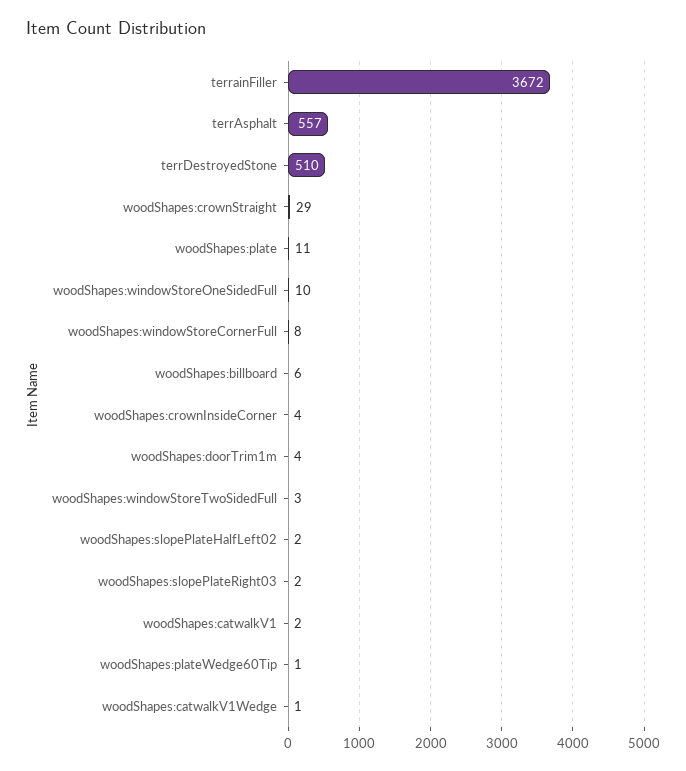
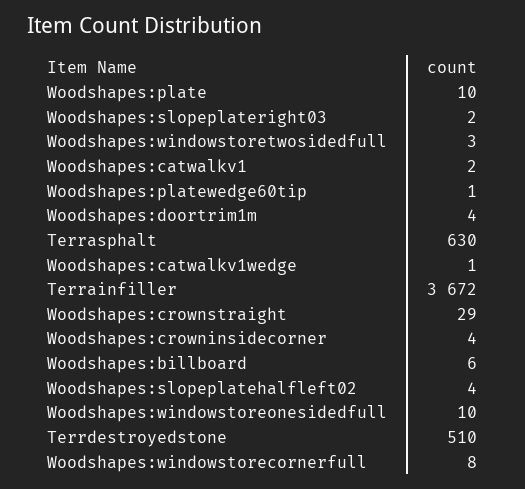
terrAsphalt: 557 -> 630
woodShapes:plate: 11 -> 10
woodShapes:slopePlateHalfLeft02: 2 -> 4

